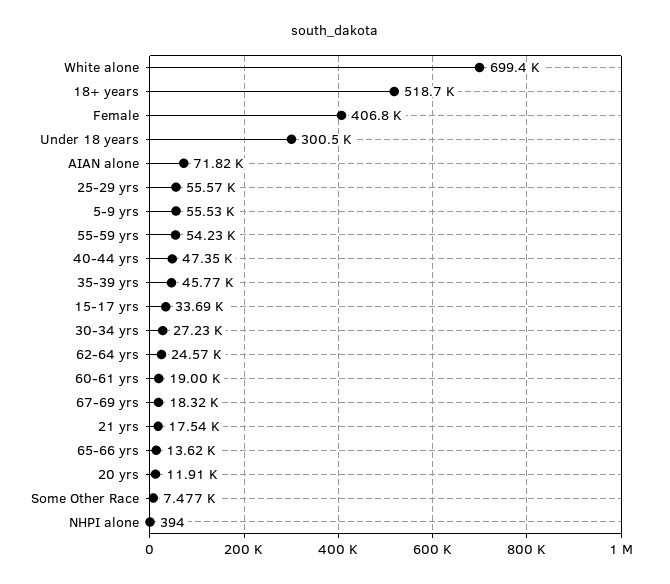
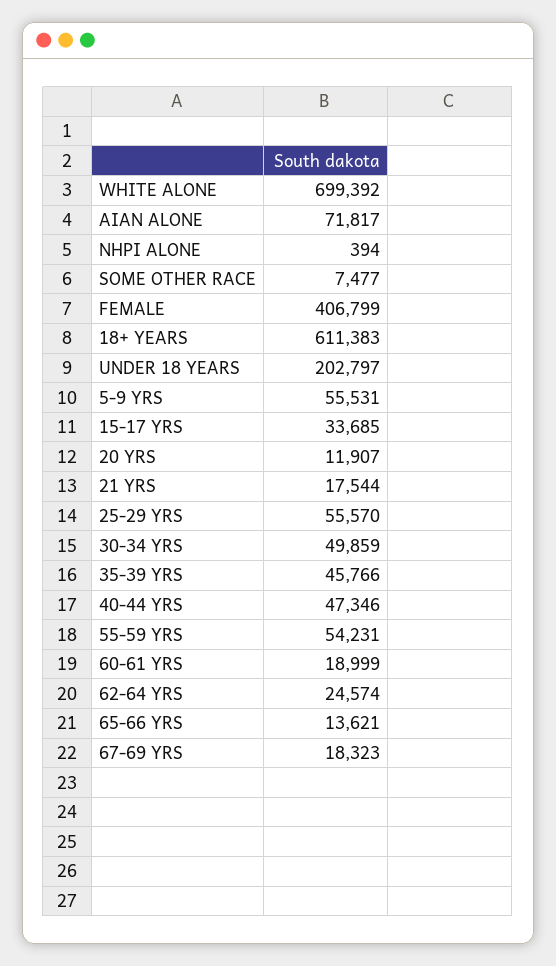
18+ years: 518700 -> 611383
Under 18 years: 300500 -> 202797
30-34 yrs: 27230 -> 49859

